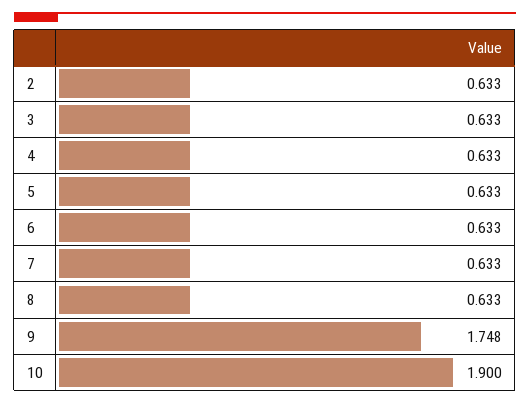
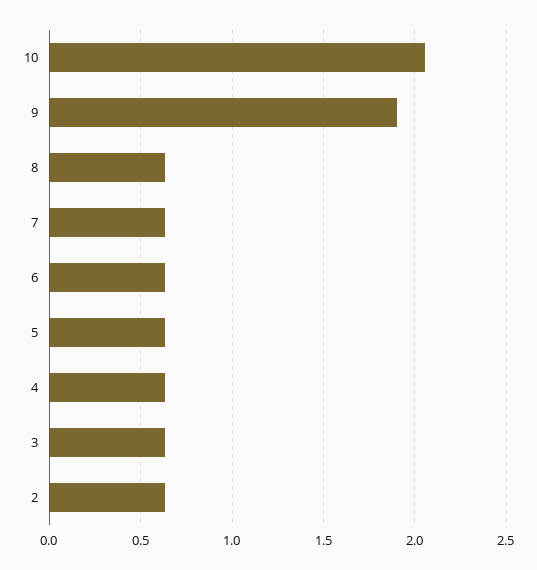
9: 1.748 -> 1.9
10: 1.9 -> 2.05

